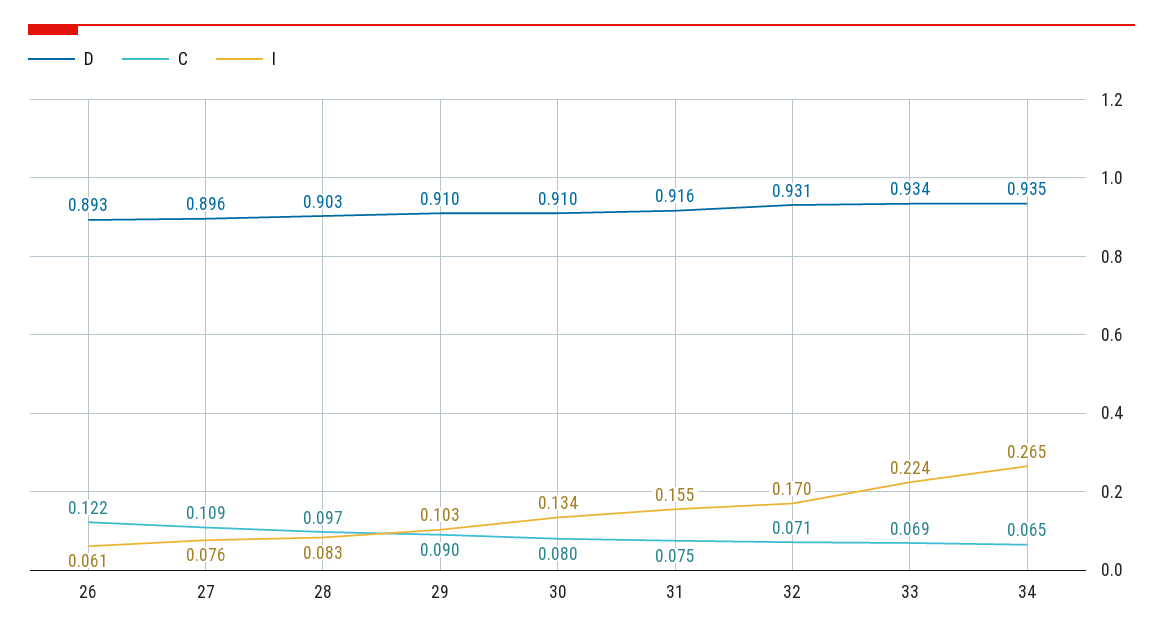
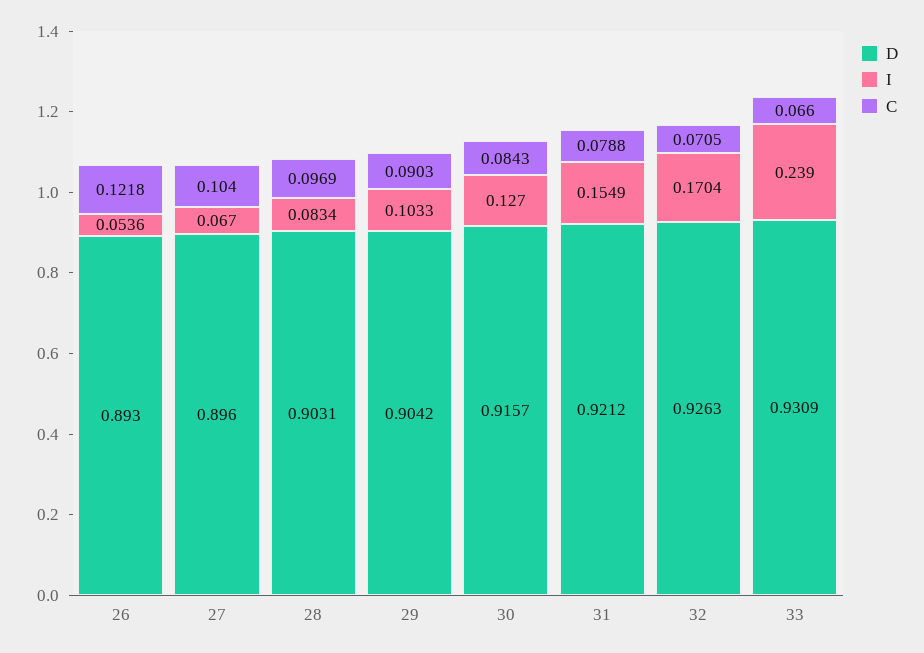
I, 26: 0.061 -> 0.0536
C, 27: 0.109 -> 0.104
I, 27: 0.076 -> 0.067
D, 29: 0.91 -> 0.9042
D, 30: 0.91 -> 0.9157
C, 30: 0.08 -> 0.0843
I, 30: 0.134 -> 0.127
D, 31: 0.916 -> 0.9212
C, 31: 0.075 -> 0.0788
D, 32: 0.931 -> 0.9263
D, 33: 0.934 -> 0.9309
C, 33: 0.069 -> 0.066
I, 33: 0.224 -> 0.239
D, 34: 0.935 -> none
C, 34: 0.065 -> none
I, 34: 0.265 -> none

